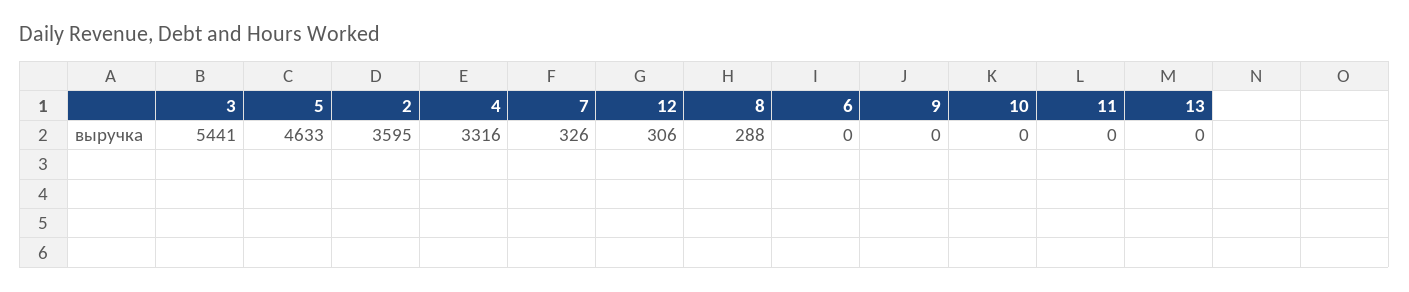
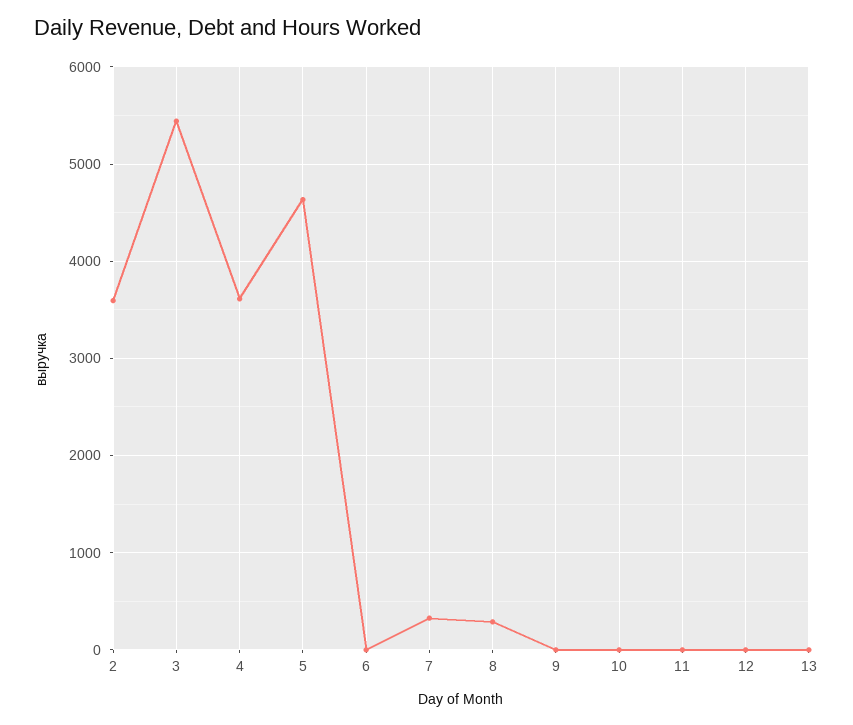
4: 3316 -> 3600
12: 306 -> 0

